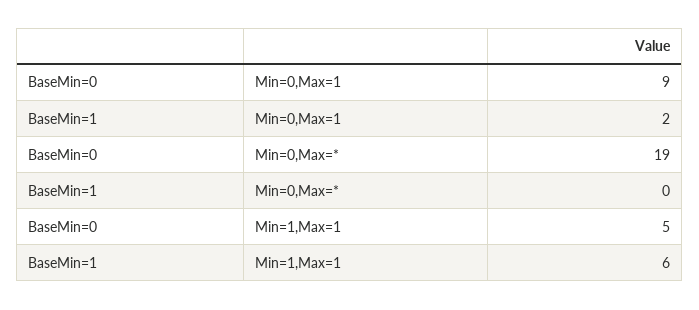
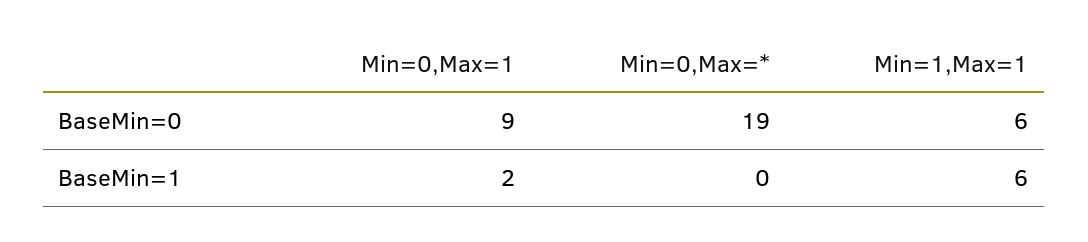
BaseMin=0, Min=1,Max=1: 5 -> 6

